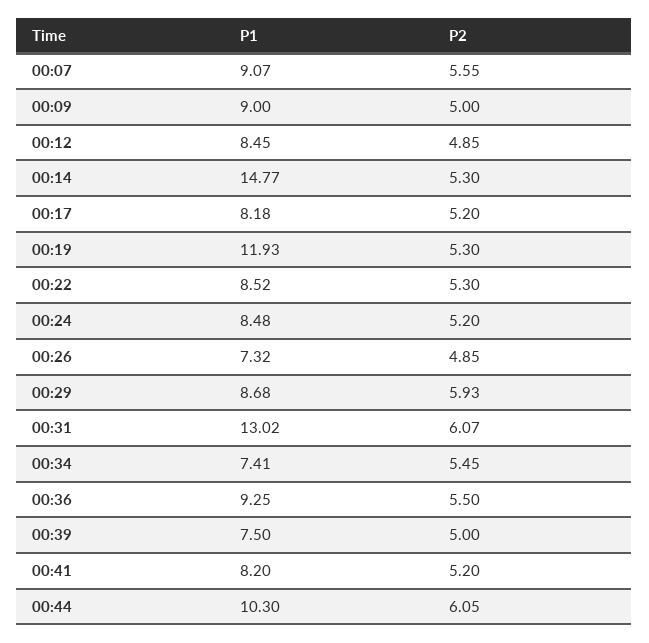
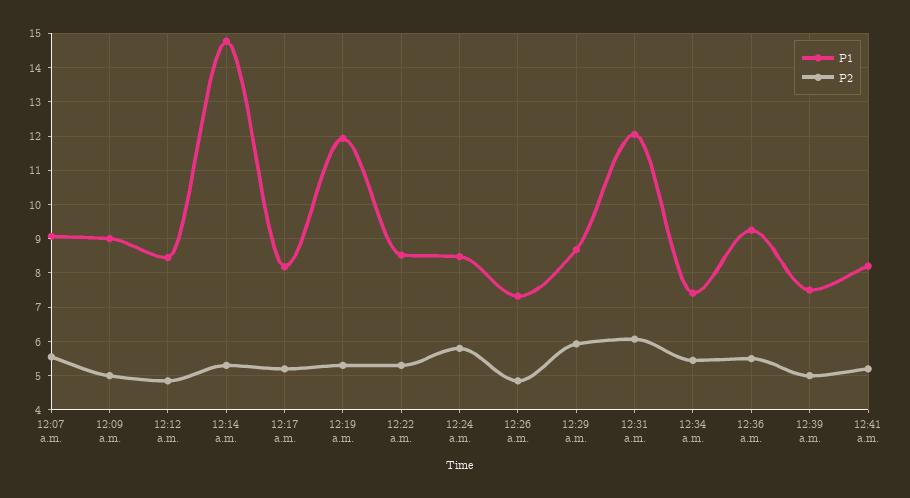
P2, 00:24: 5.2 -> 5.8
P1, 00:31: 13.02 -> 12
P1, 00:44: 10.3 -> none
P2, 00:44: 6.05 -> none

